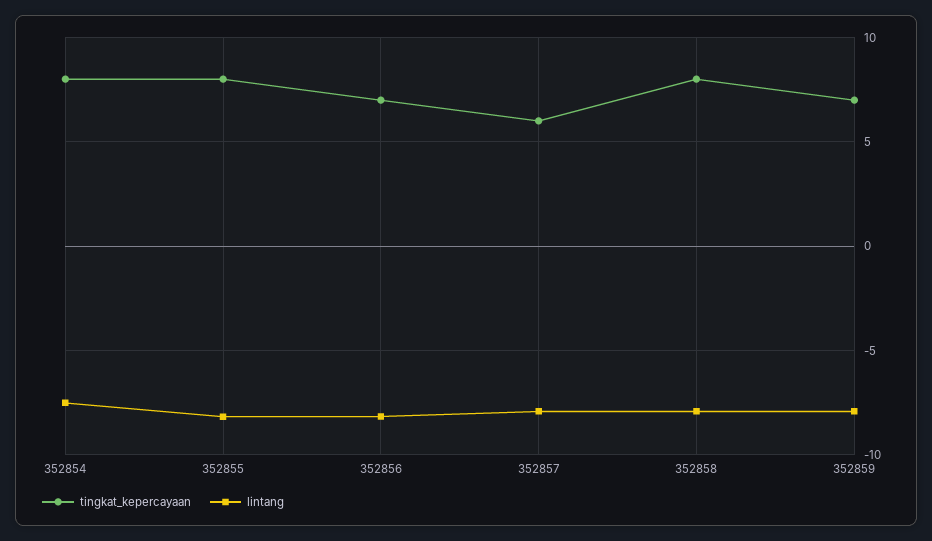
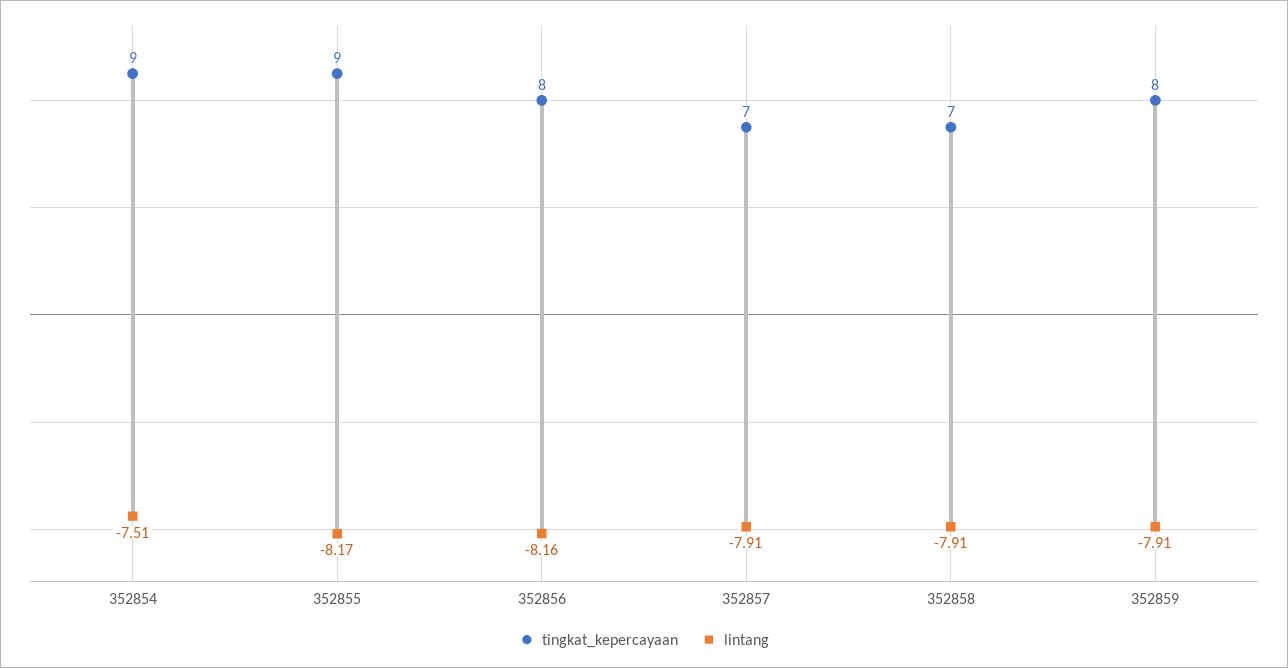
tingkat_kepercayaan, 352854: 8 -> 9
tingkat_kepercayaan, 352855: 8 -> 9
tingkat_kepercayaan, 352856: 7 -> 8
tingkat_kepercayaan, 352857: 6 -> 7
tingkat_kepercayaan, 352858: 8 -> 7
tingkat_kepercayaan, 352859: 7 -> 8

